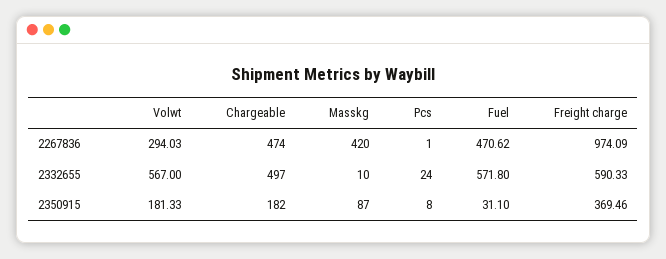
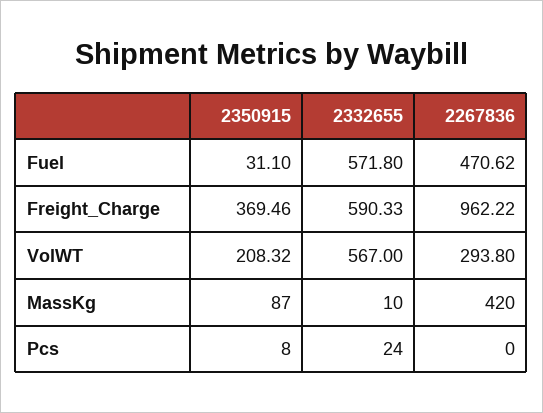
Volwt, 2267836: 294.03 -> 293.8
Chargeable, 2267836: 474 -> none
Pcs, 2267836: 1 -> 0
Freight charge, 2267836: 974.09 -> 962.22
Chargeable, 2332655: 497 -> none
Volwt, 2350915: 181.33 -> 208.32
Chargeable, 2350915: 182 -> none

